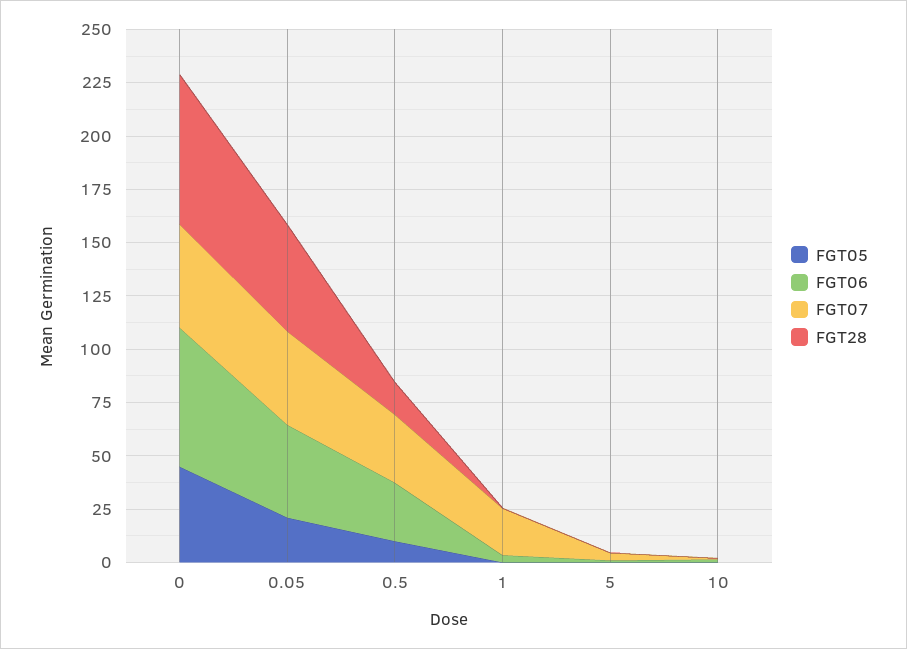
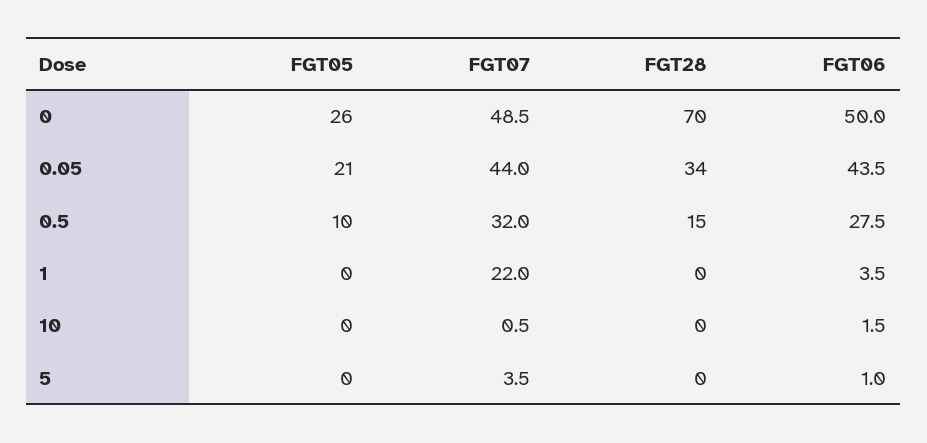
FGT05, 0: 45 -> 26
FGT06, 0: 65 -> 50
FGT28, 0.05: 50 -> 34

